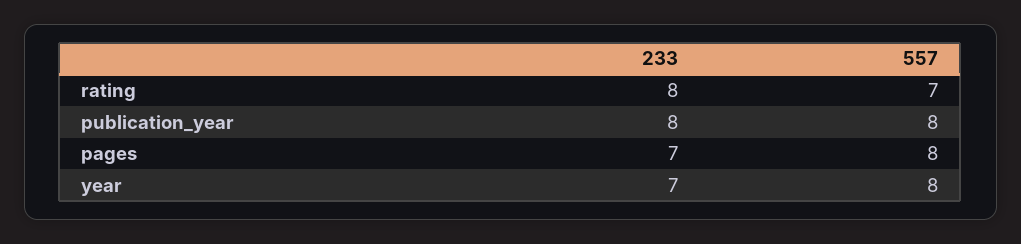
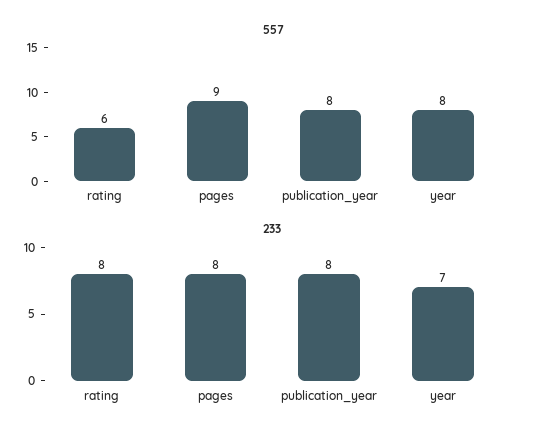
557, rating: 7 -> 6
233, pages: 7 -> 8
557, pages: 8 -> 9

